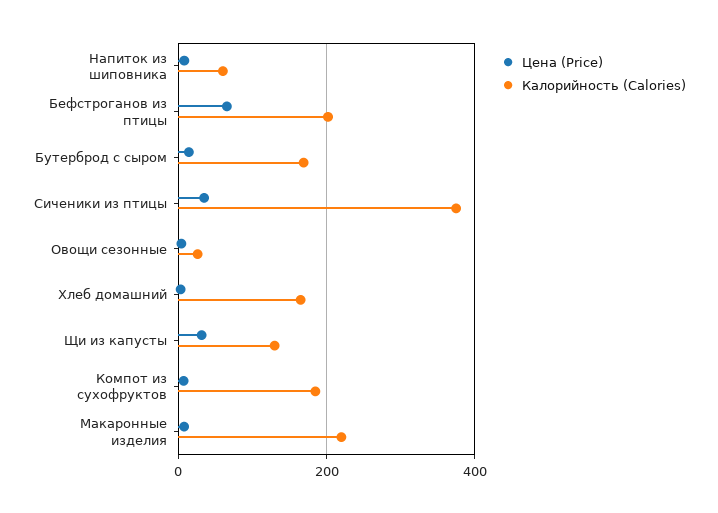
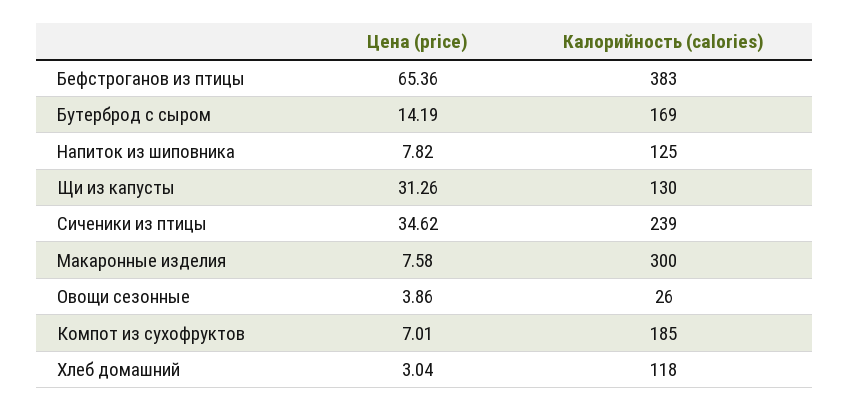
Калорийность (Calories), Напиток из шиповника: 60 -> 125
Калорийность (Calories), Бефстроганов из птицы: 200 -> 383
Калорийность (Calories), Сиченики из птицы: 380 -> 239
Калорийность (Calories), Хлеб домашний: 160 -> 118
Калорийность (Calories), Макаронные изделия: 220 -> 300

